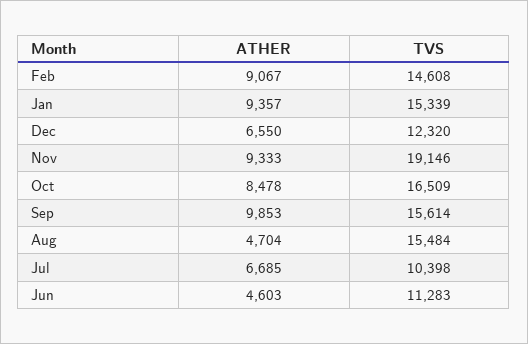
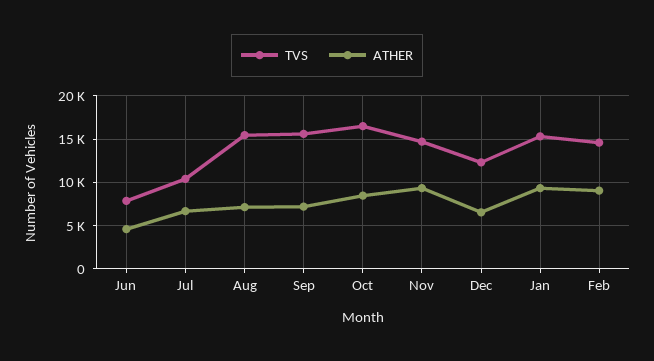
TVS, Nov: 19146 -> 15000
ATHER, Sep: 9853 -> 7000
ATHER, Aug: 4704 -> 7000
TVS, Jun: 11283 -> 8000

